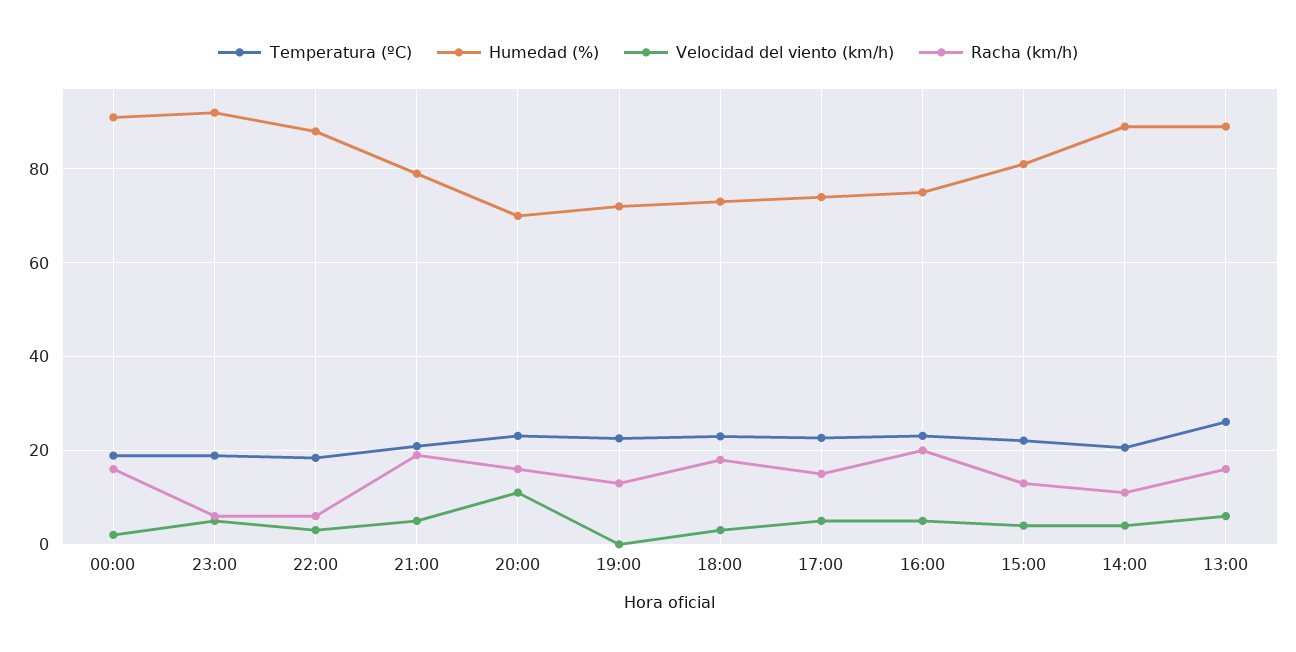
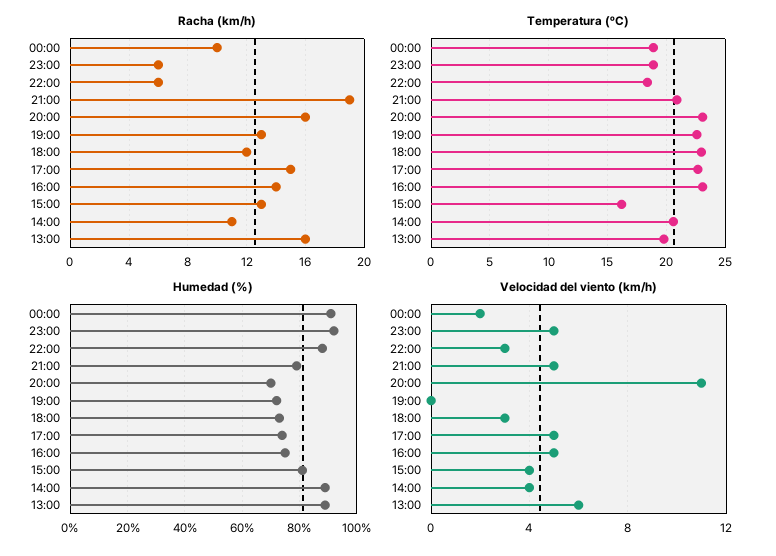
Racha (km/h), 00:00: 16 -> 10
Racha (km/h), 18:00: 18 -> 12
Racha (km/h), 16:00: 20 -> 14
Temperatura (ºC), 15:00: 22 -> 16
Temperatura (ºC), 13:00: 26 -> 20

